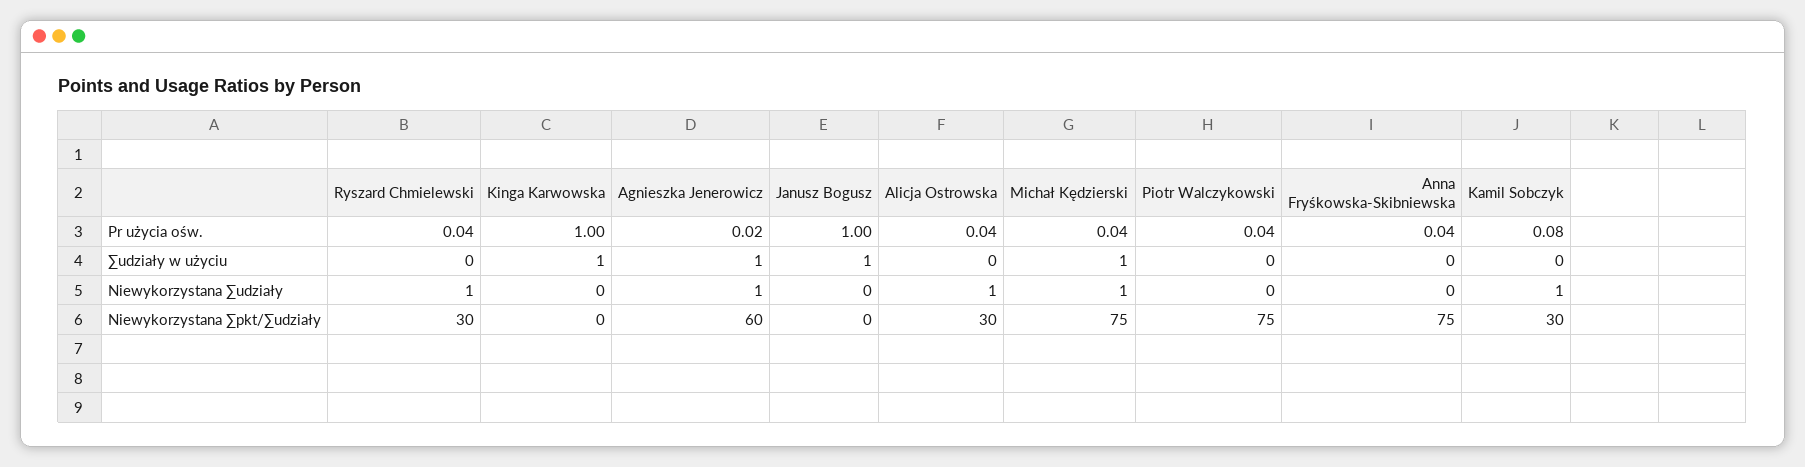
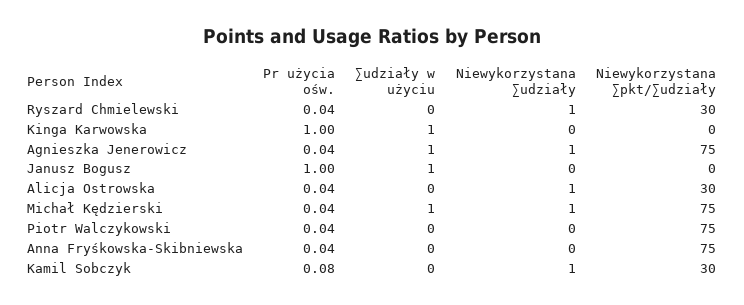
Agnieszka Jenerowicz, Pr użycia ośw.: 0.02 -> 0.04
Agnieszka Jenerowicz, Niewykorzystana ∑pkt/∑udziały: 60 -> 75

